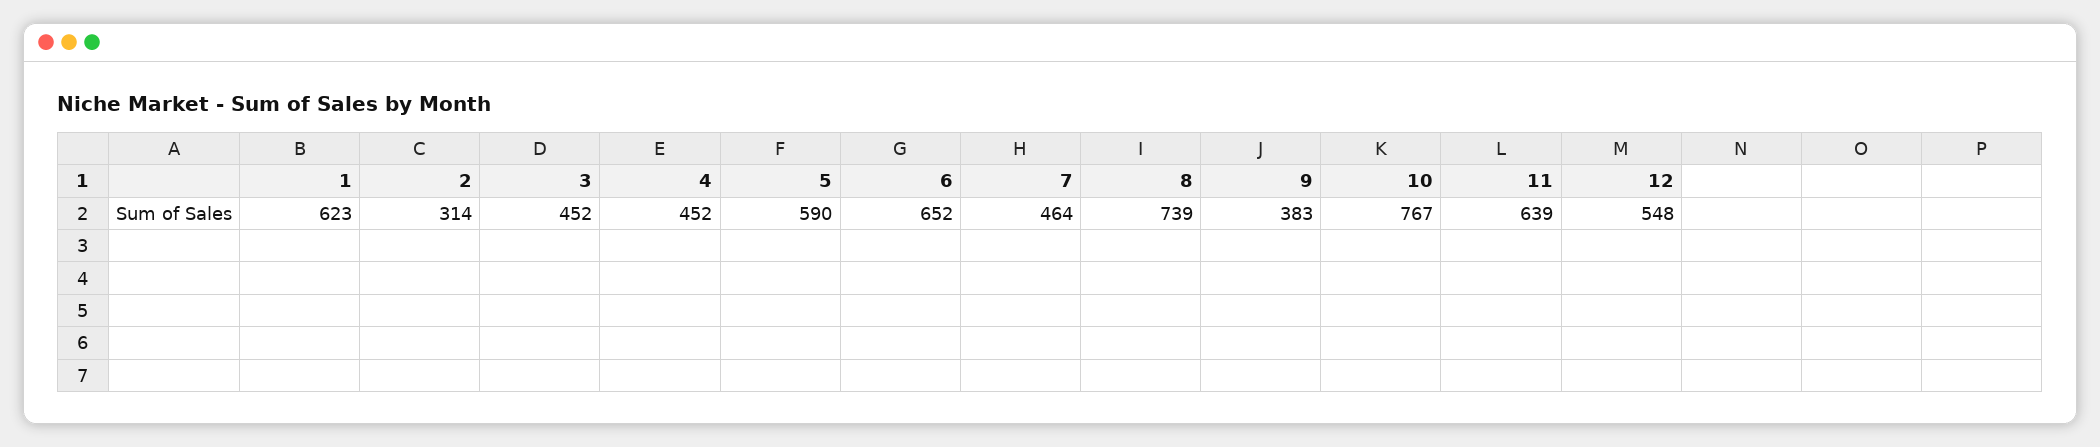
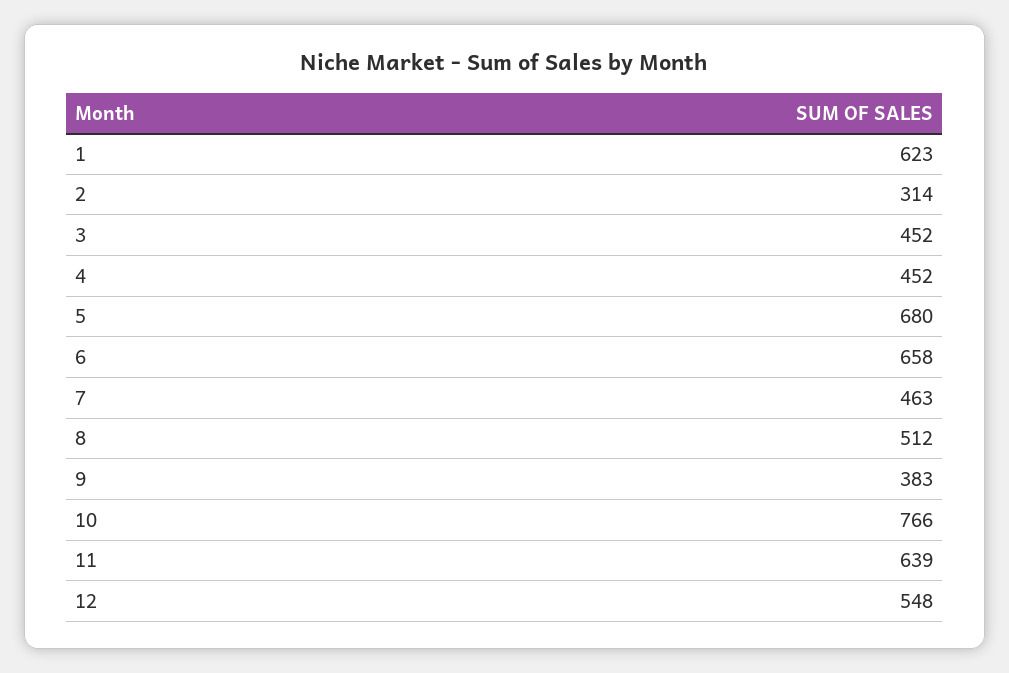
5: 590 -> 680
6: 652 -> 658
7: 464 -> 463
8: 739 -> 512
10: 767 -> 766

